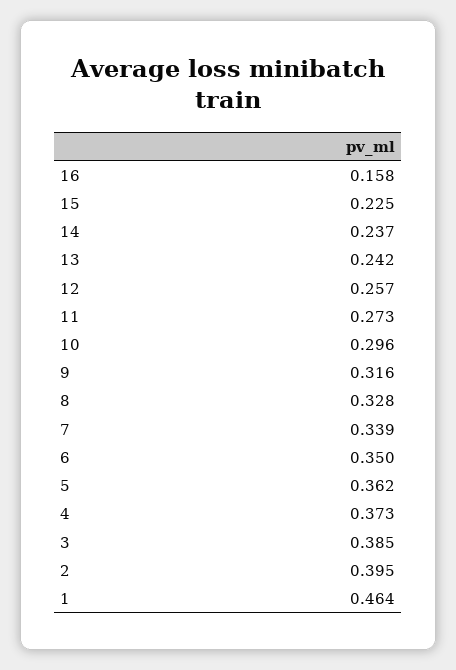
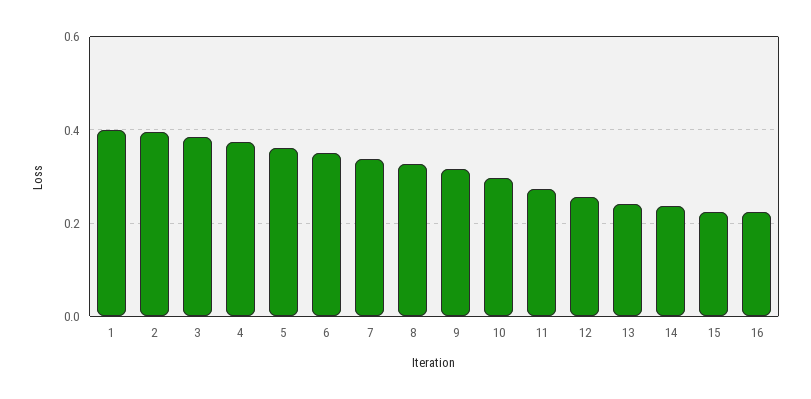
16: 0.158 -> 0.22
1: 0.464 -> 0.4

